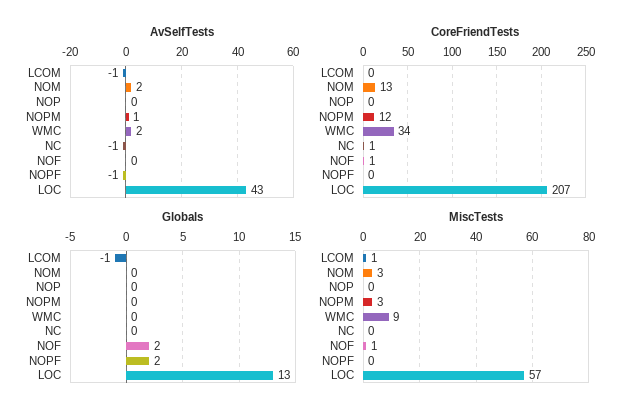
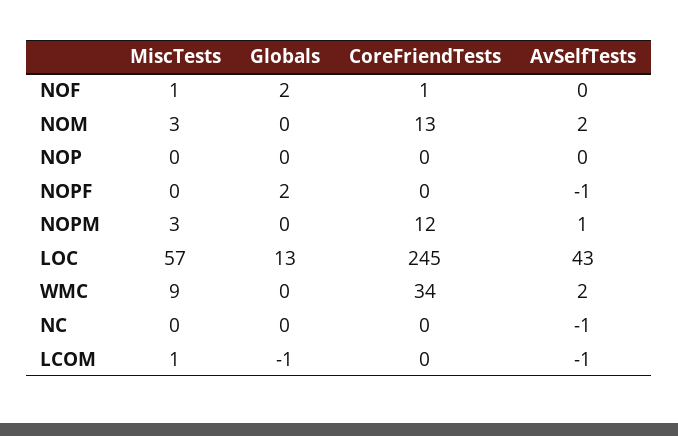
CoreFriendTests, NC: 1 -> 0
CoreFriendTests, LOC: 207 -> 245

